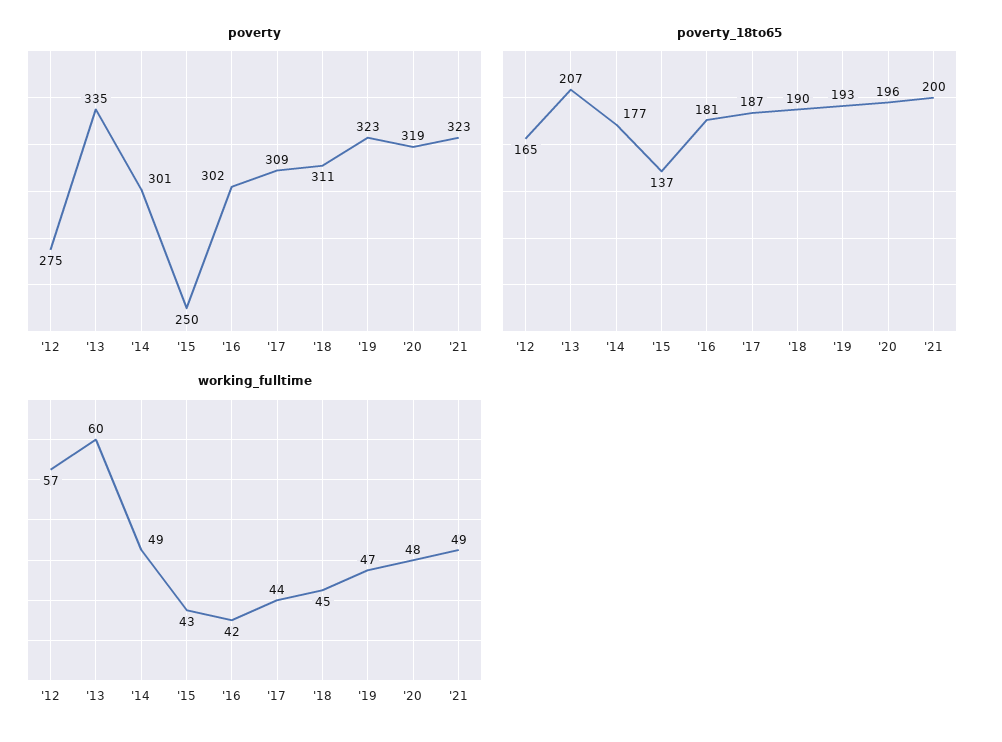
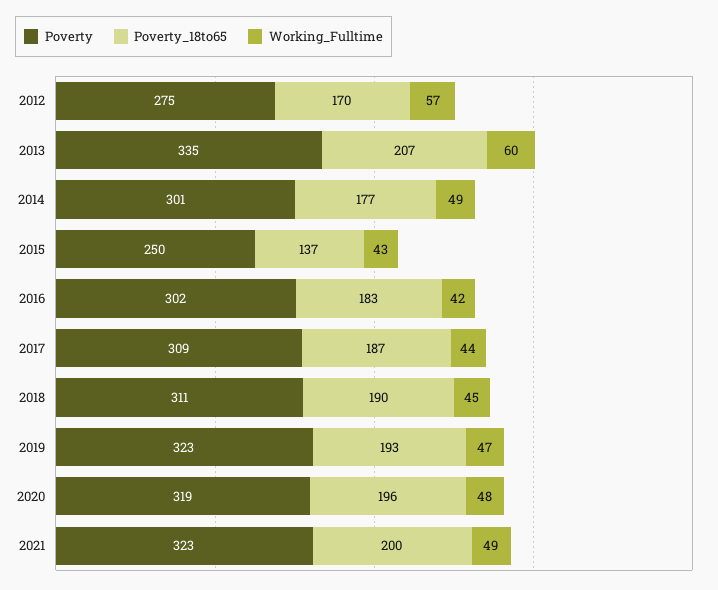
poverty_18to65, '12: 165 -> 170
poverty_18to65, '16: 181 -> 183

